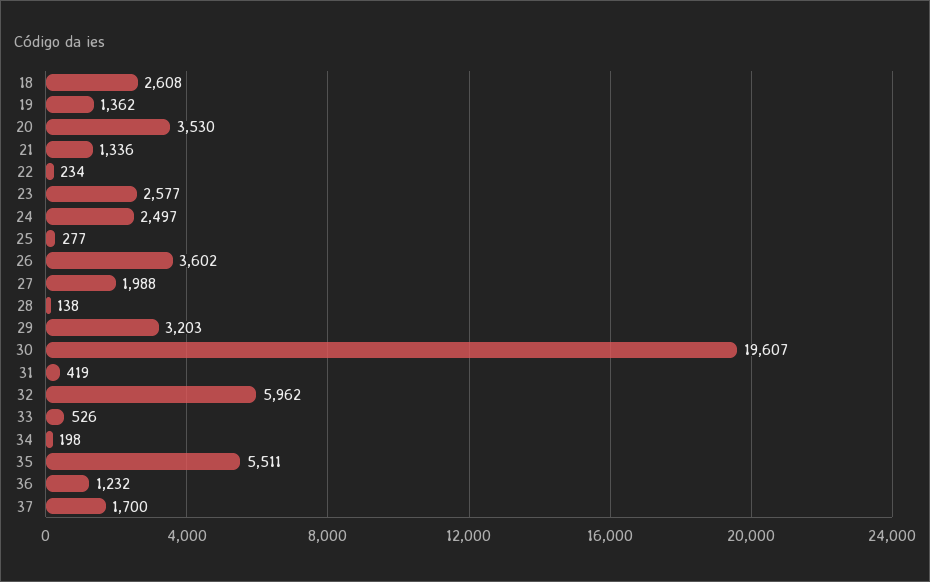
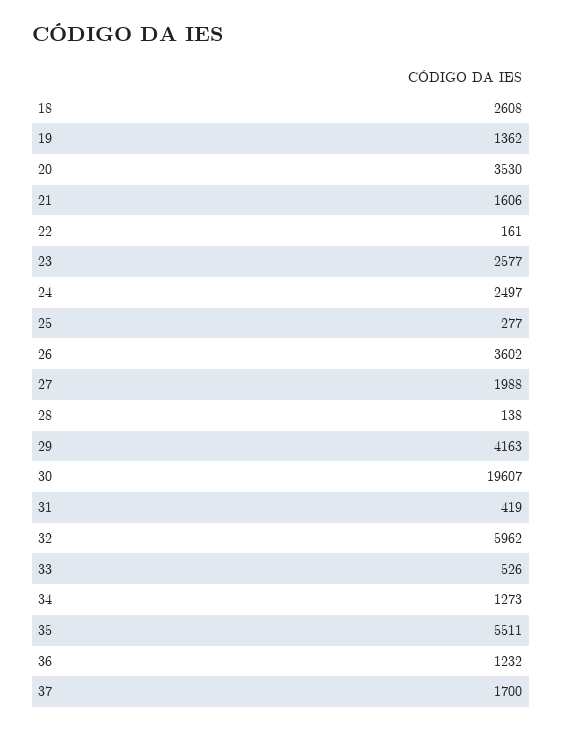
21: 1336 -> 1606
22: 234 -> 161
29: 3203 -> 4163
34: 198 -> 1273

